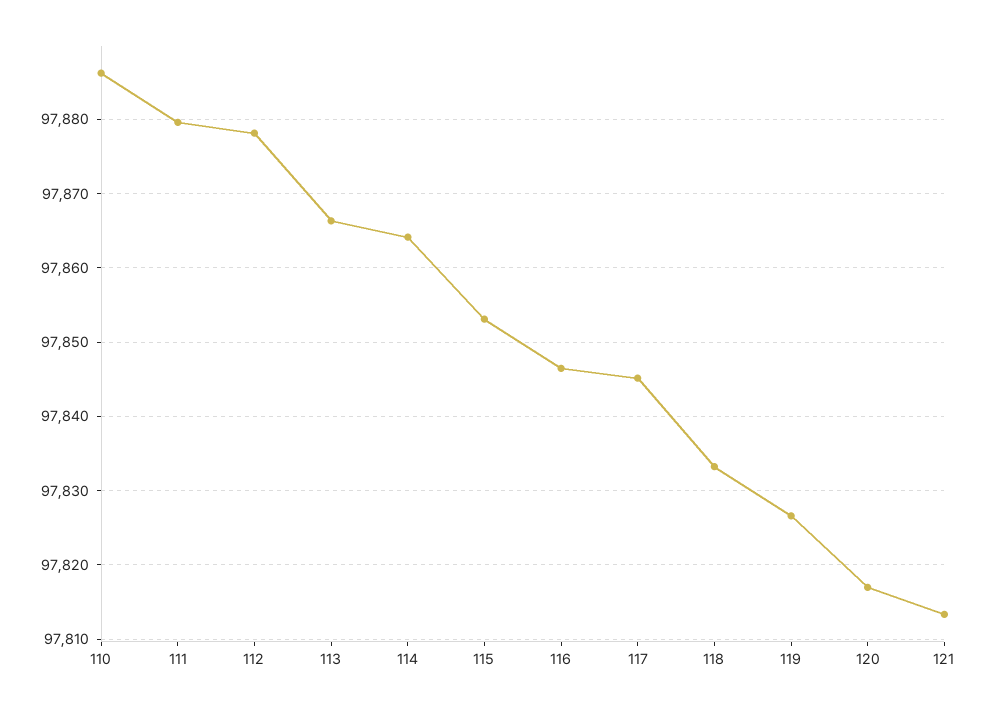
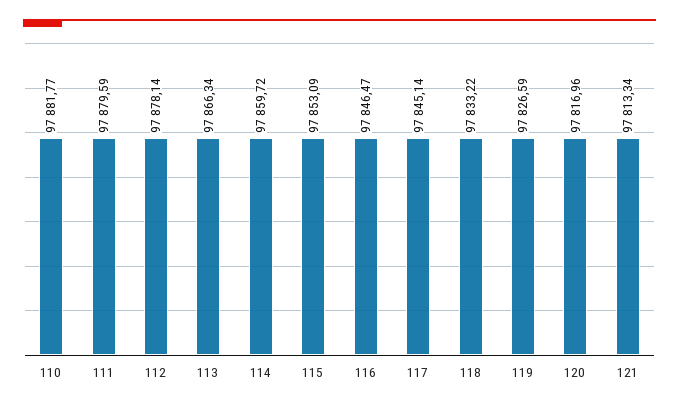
110: 97886 -> 97881.77
114: 97864 -> 97859.72

